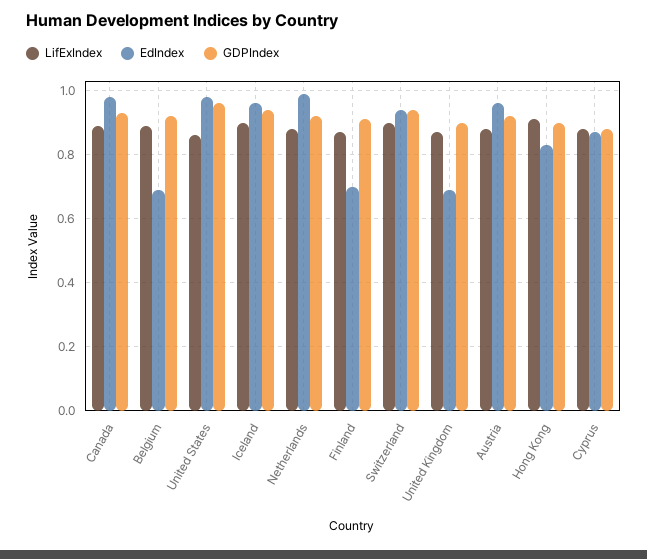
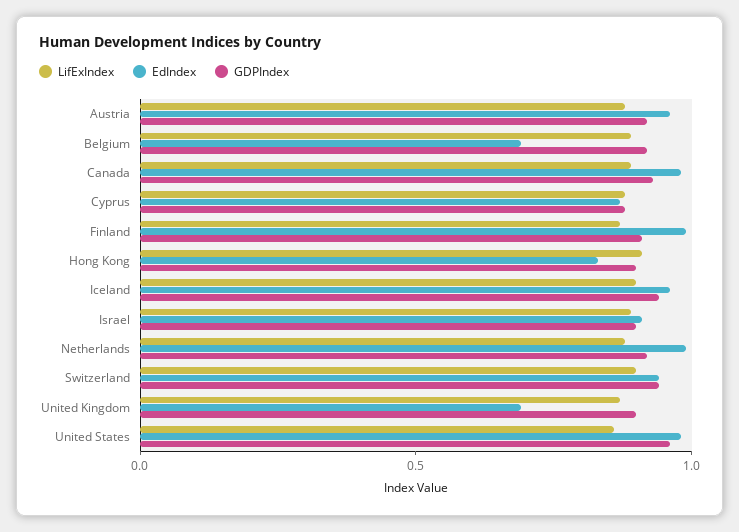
EdIndex, Finland: 0.7 -> 1
LifExIndex, Israel: none -> 0.9
EdIndex, Israel: none -> 0.9
GDPIndex, Israel: none -> 0.9

